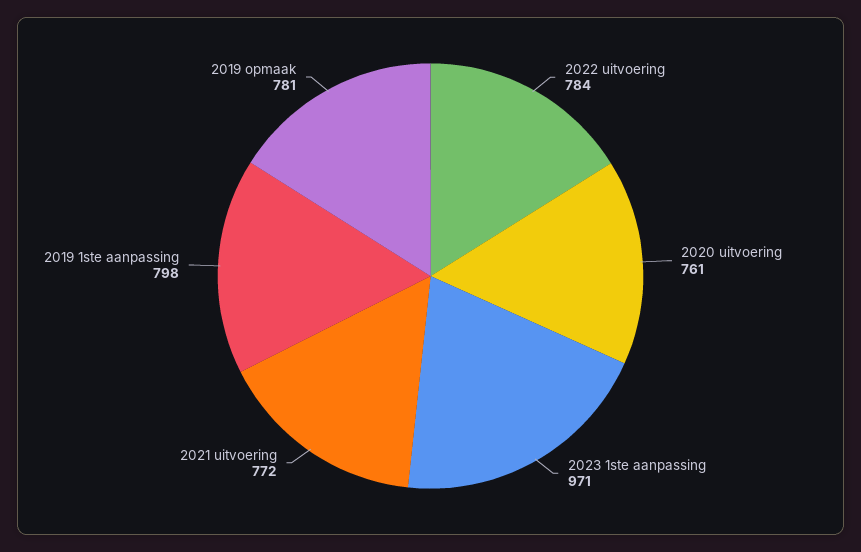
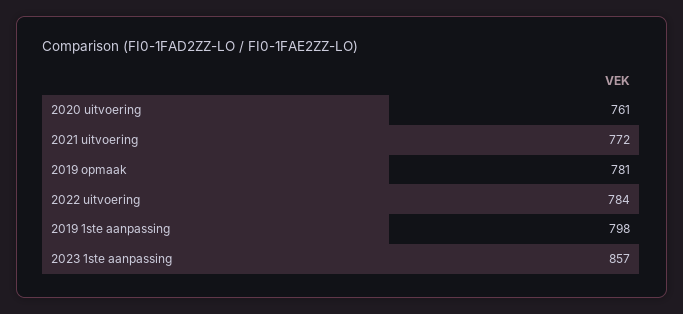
2023 1ste aanpassing: 971 -> 857

